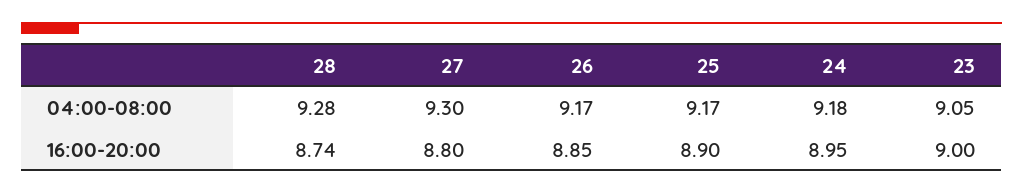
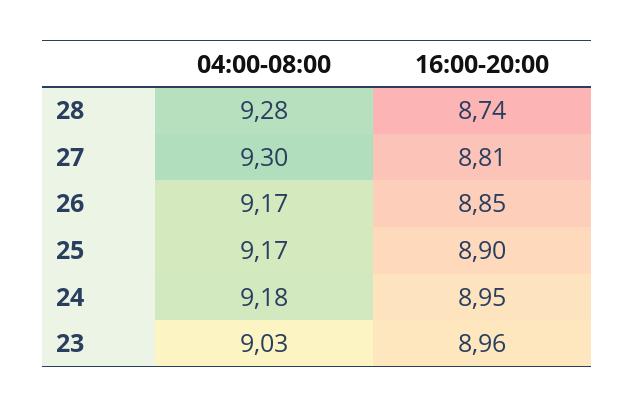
23, 04:00-08:00: 9.05 -> 9.03
27, 16:00-20:00: 8.8 -> 8.81
23, 16:00-20:00: 9 -> 8.96

